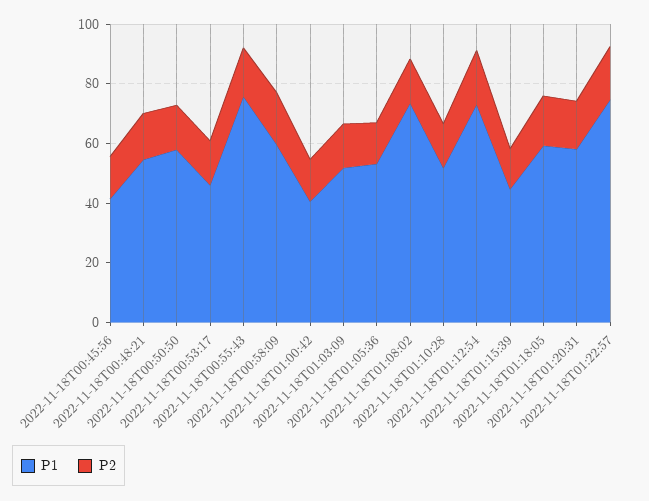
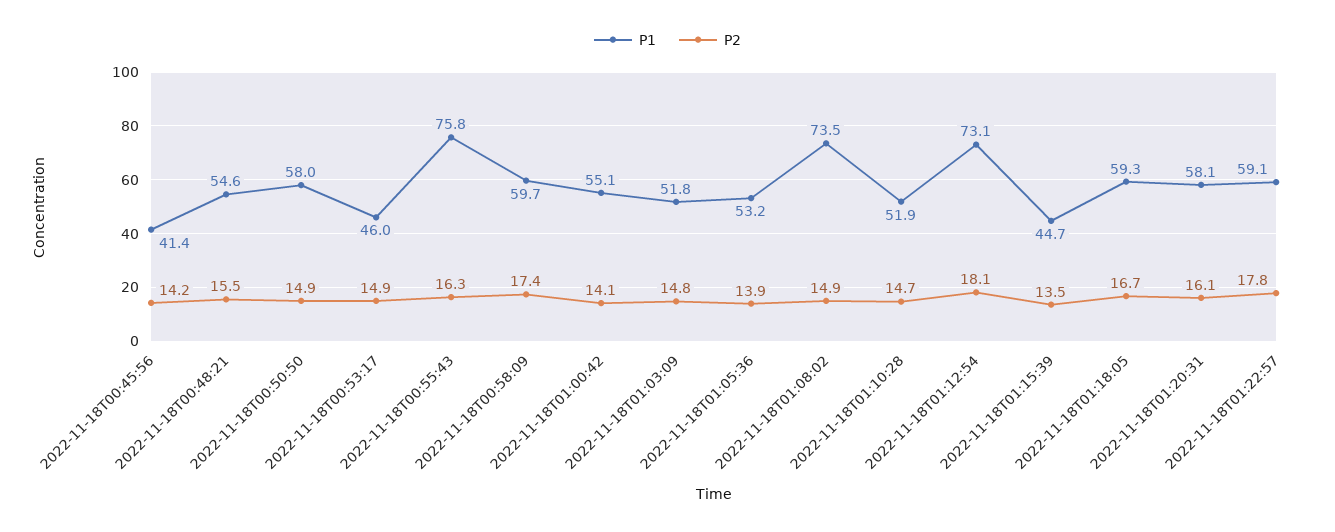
P1, 2022-11-18T01:00:42: 40 -> 55.1
P1, 2022-11-18T01:22:57: 75 -> 59.1

